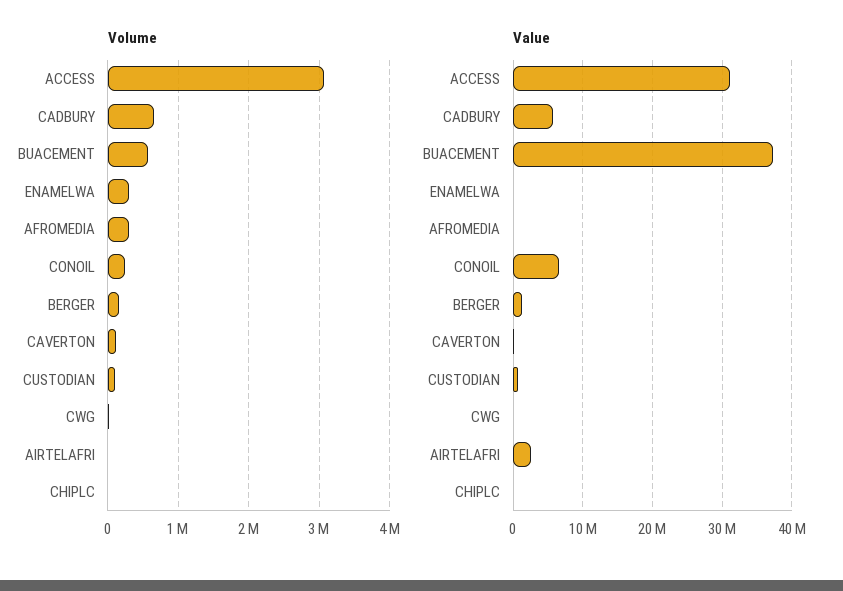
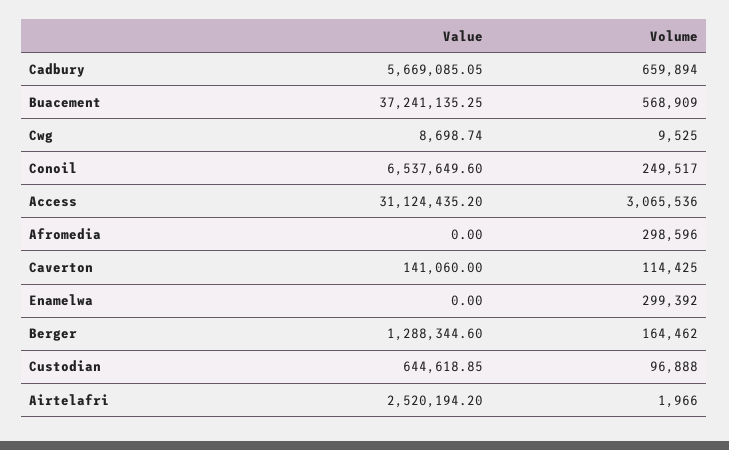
Volume, CHIPLC: 0 -> none
Value, CHIPLC: 0 -> none

